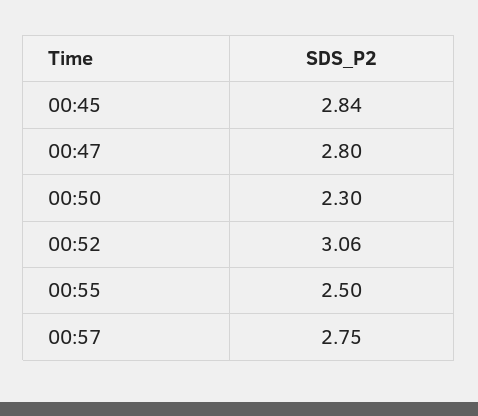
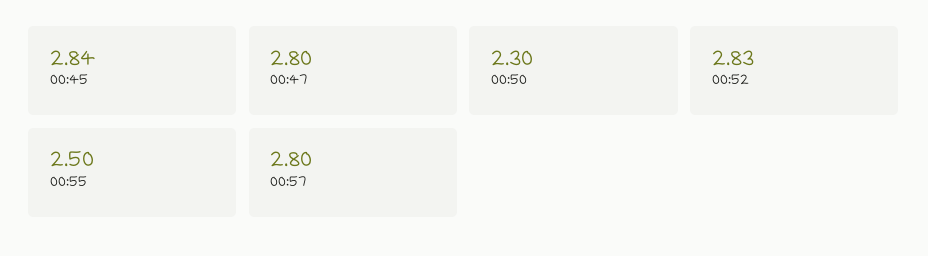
00:52: 3.06 -> 2.83
00:57: 2.75 -> 2.8

